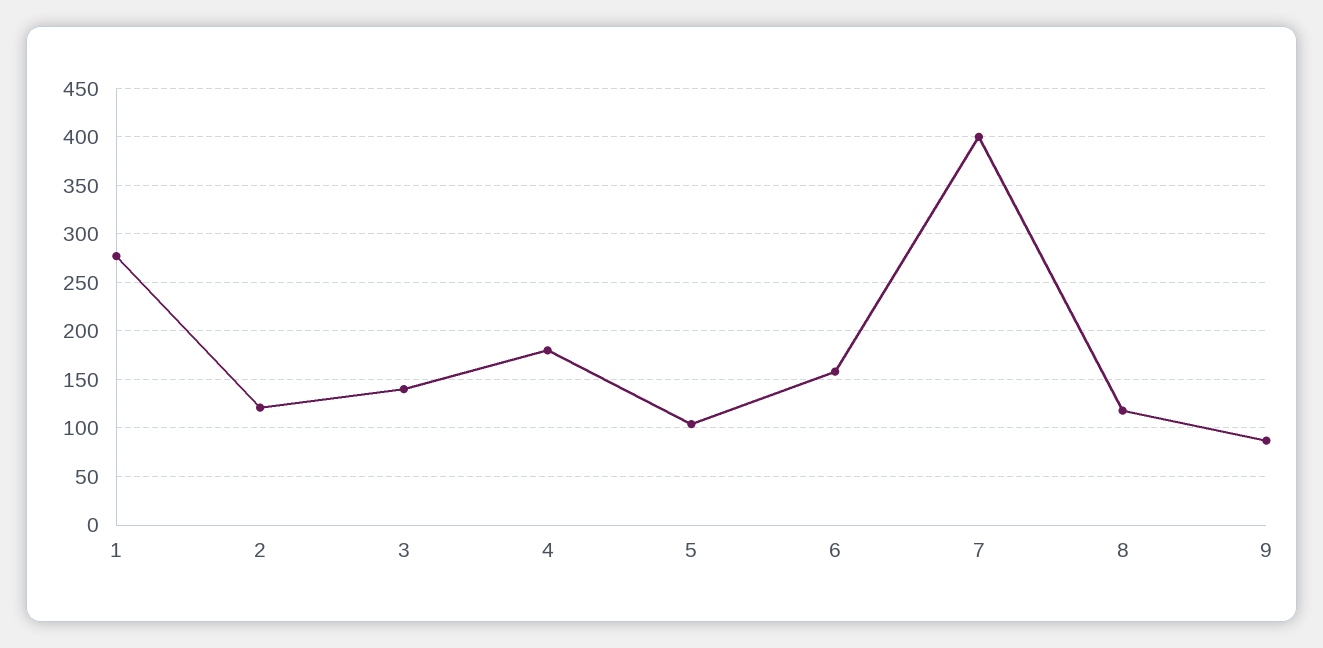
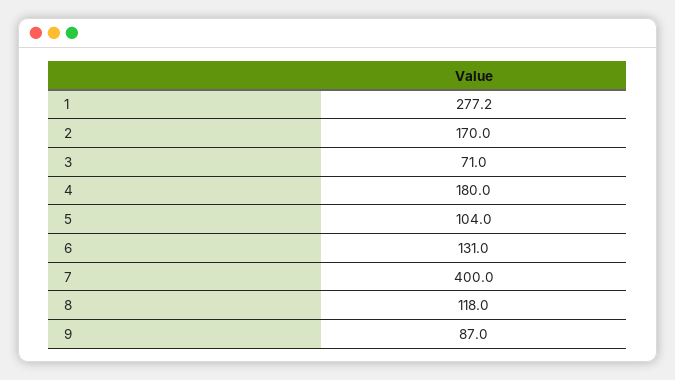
2: 120 -> 170
3: 140 -> 71
6: 160 -> 131

